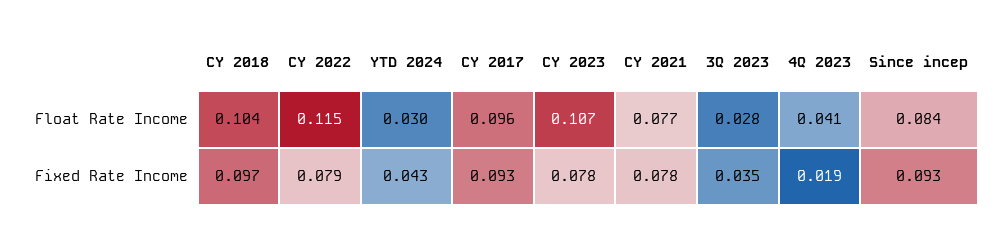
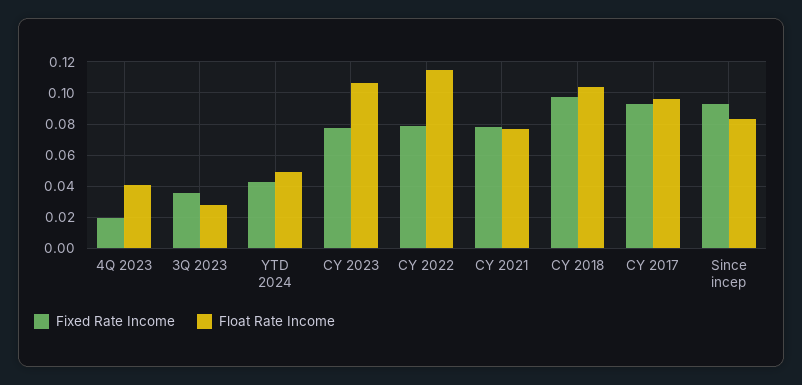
Float Rate Income, YTD 2024: 0.03 -> 0.05

